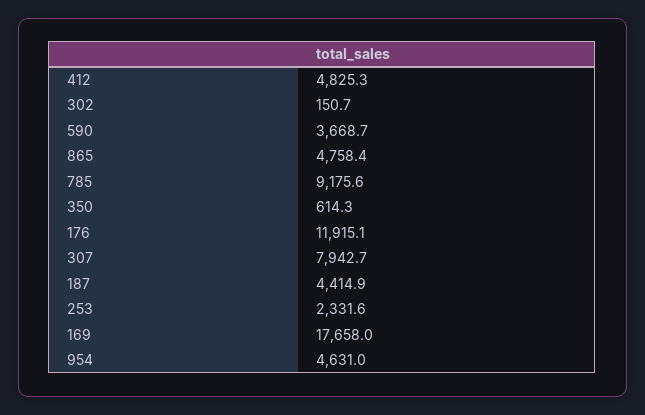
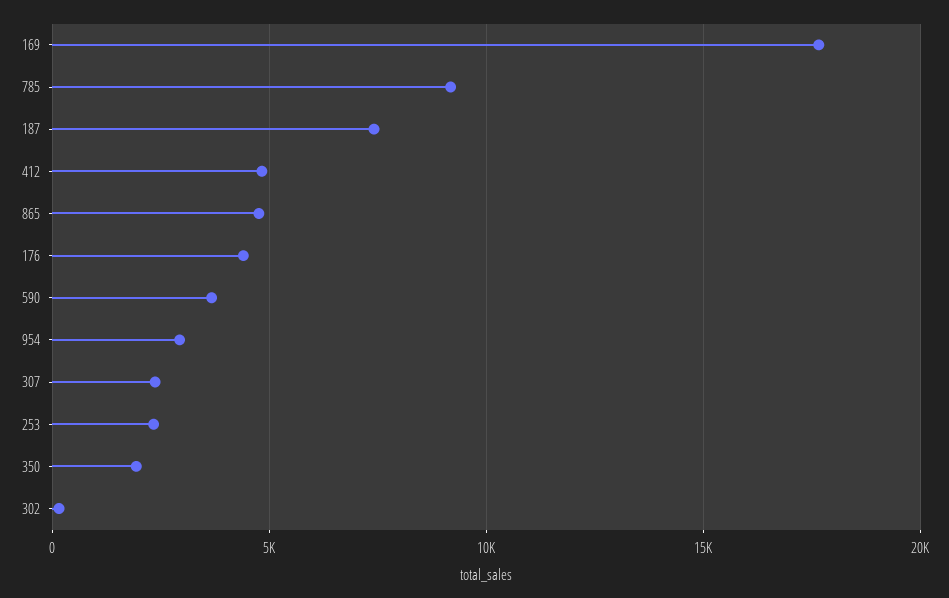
350: 614.3 -> 2000
176: 11915.1 -> 4500
307: 7942.7 -> 2500
187: 4414.9 -> 7500
954: 4631 -> 3000

